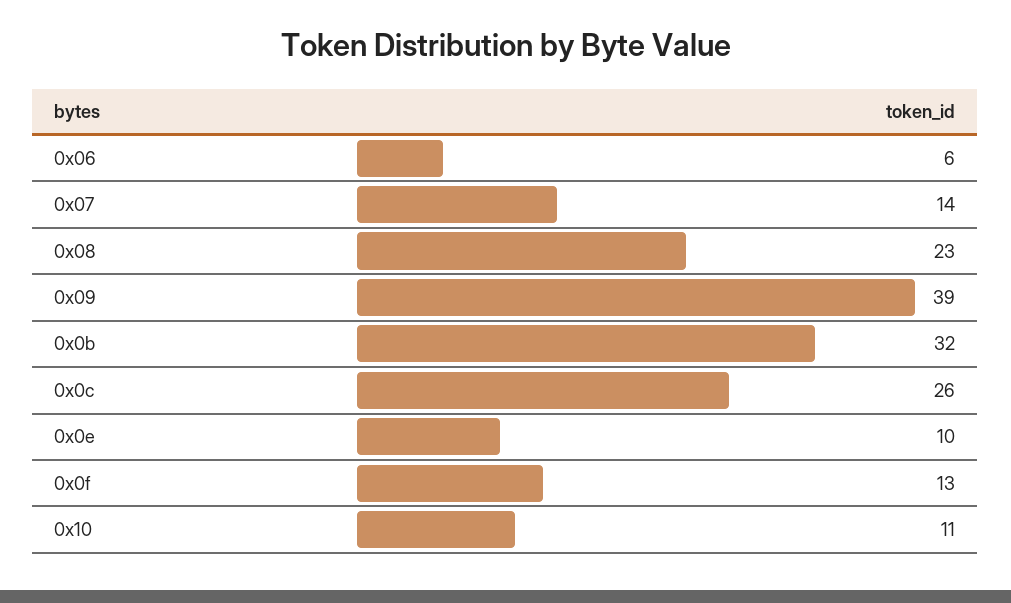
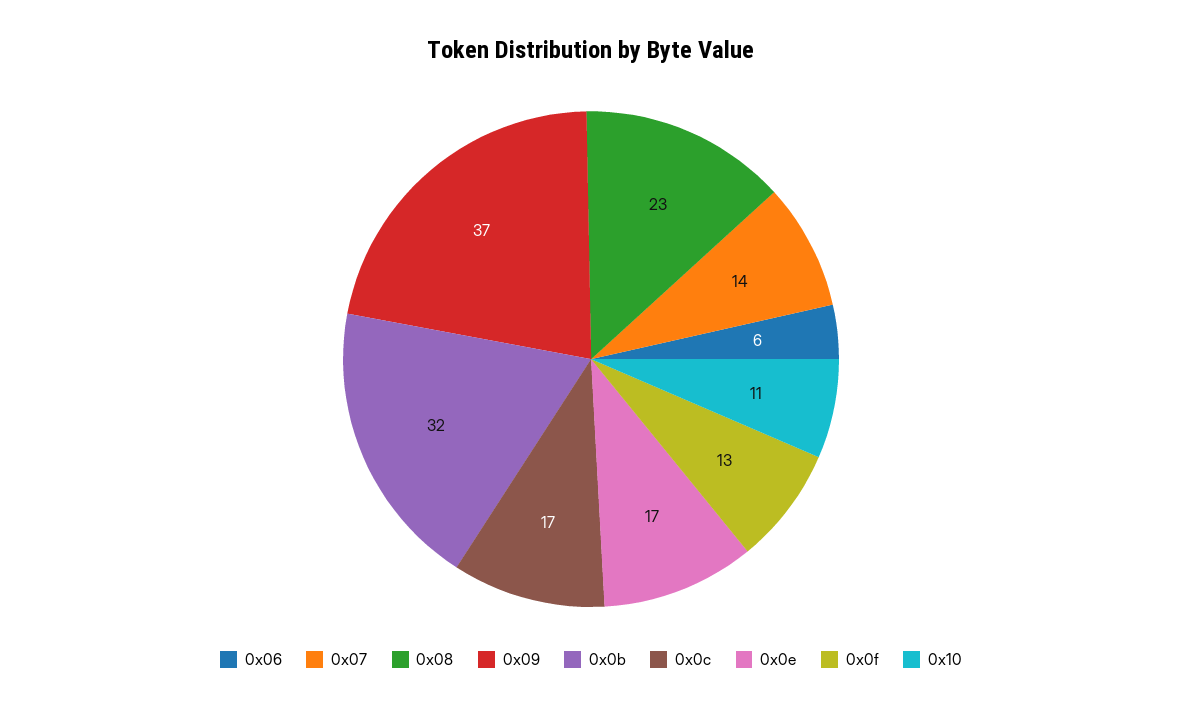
0x09: 39 -> 37
0x0c: 26 -> 17
0x0e: 10 -> 17

